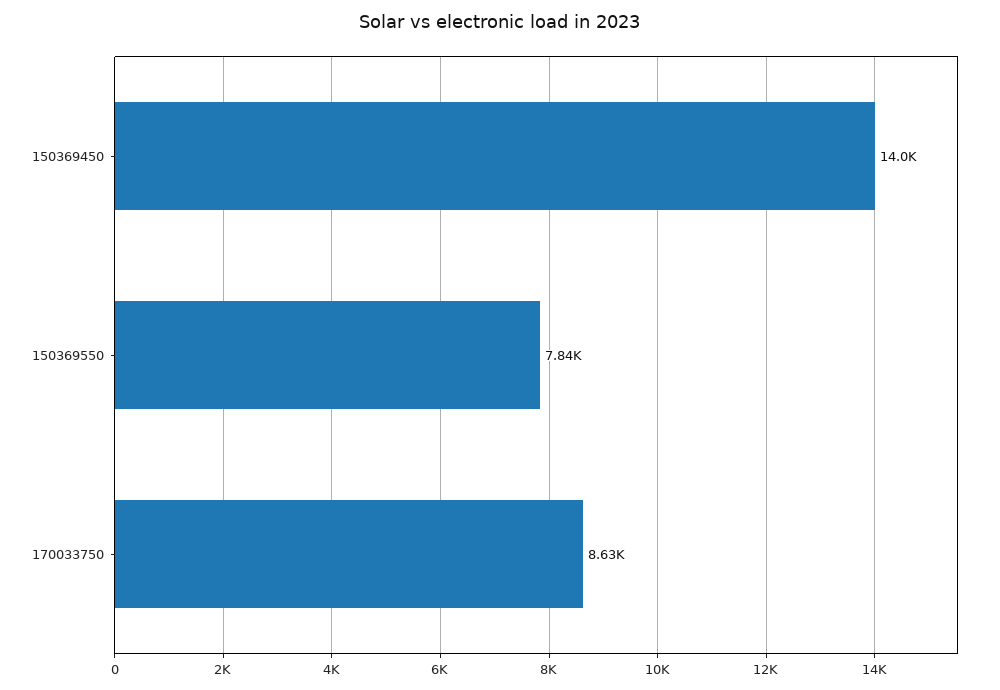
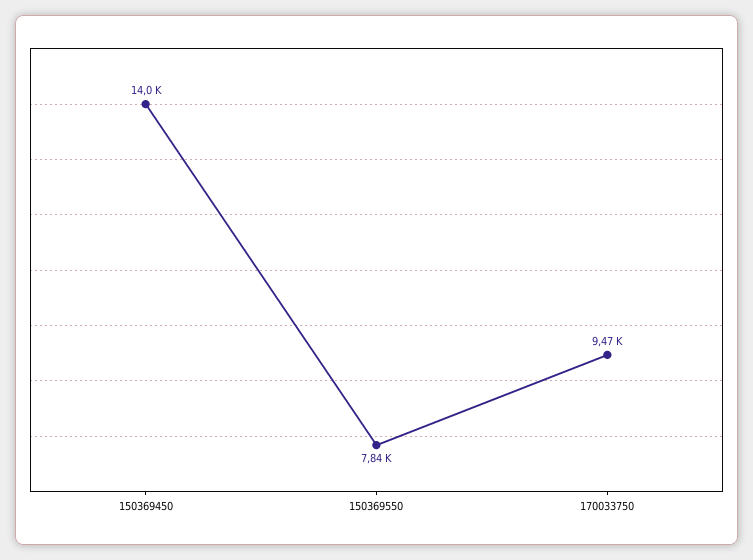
170033750: 8630 -> 9470

